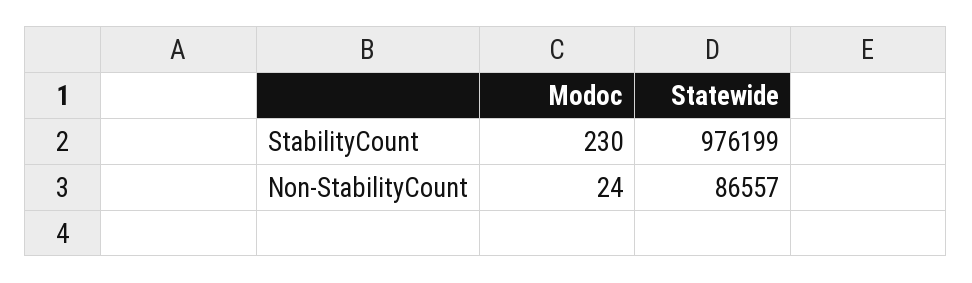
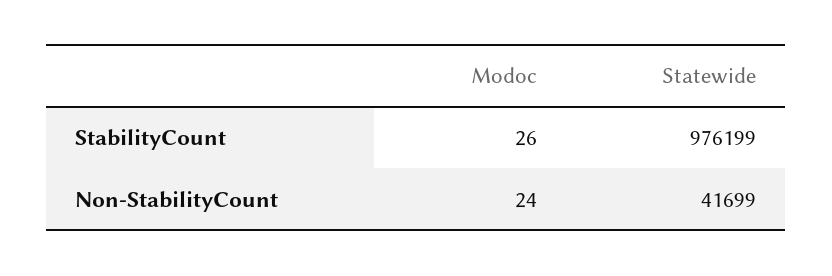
Modoc, StabilityCount: 230 -> 26
Statewide, Non-StabilityCount: 86557 -> 41699

